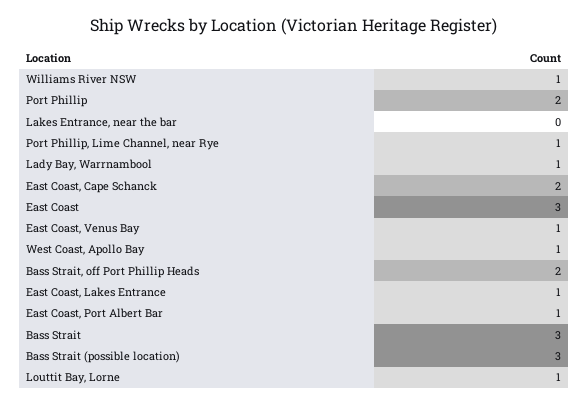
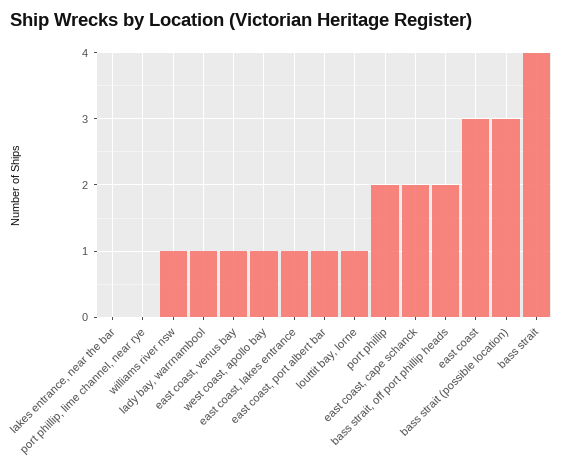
Port Phillip, Lime Channel, near Rye: 1 -> 0
Bass Strait: 3 -> 4

